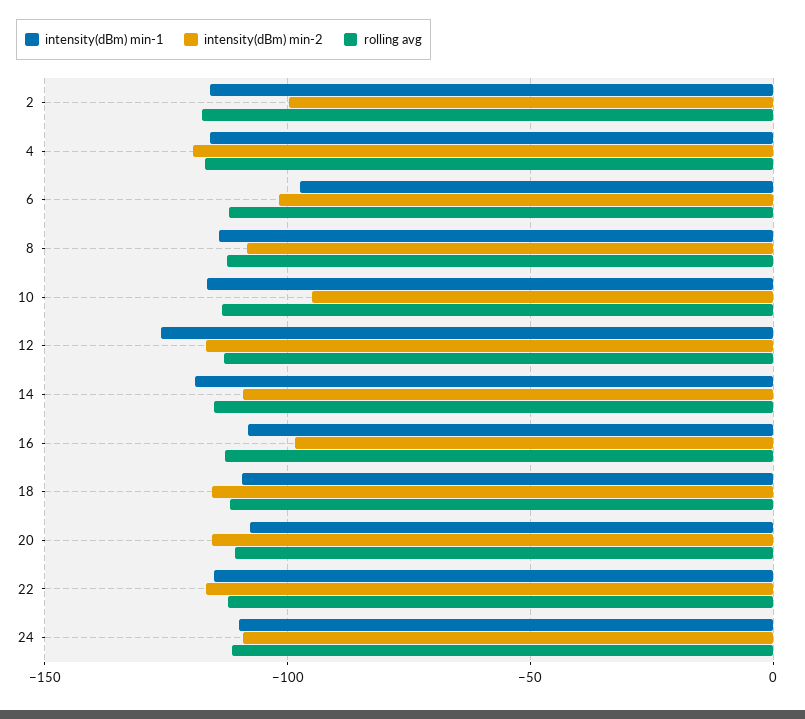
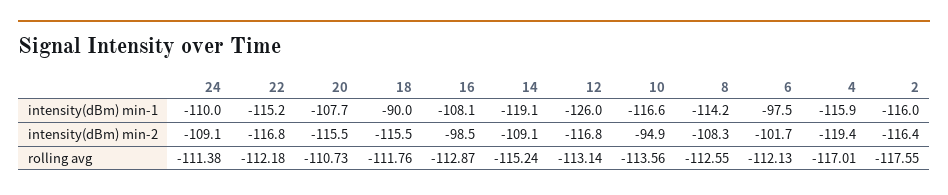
intensity(dBm) min-2, 2: -100 -> -116.4
intensity(dBm) min-1, 18: -110 -> -90

